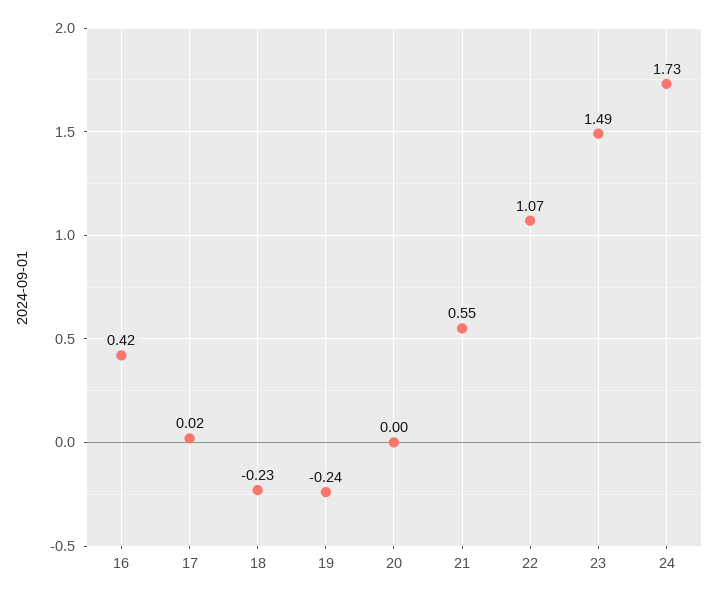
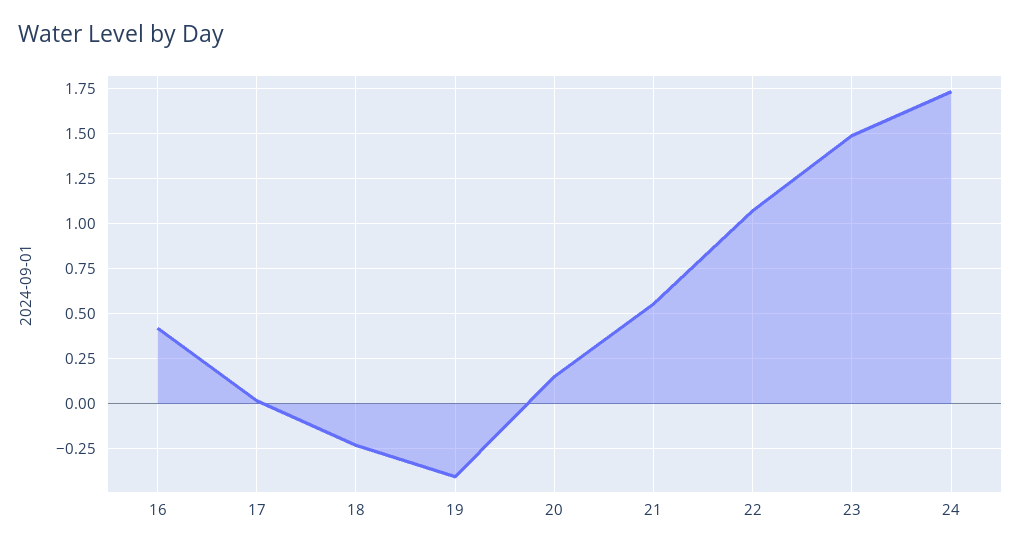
19: -0.24 -> -0.4
20: 0 -> 0.15

